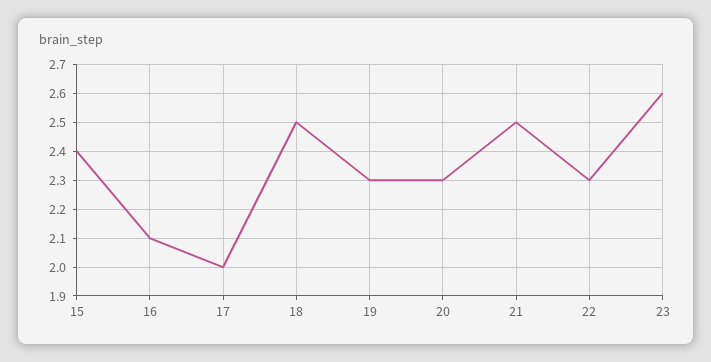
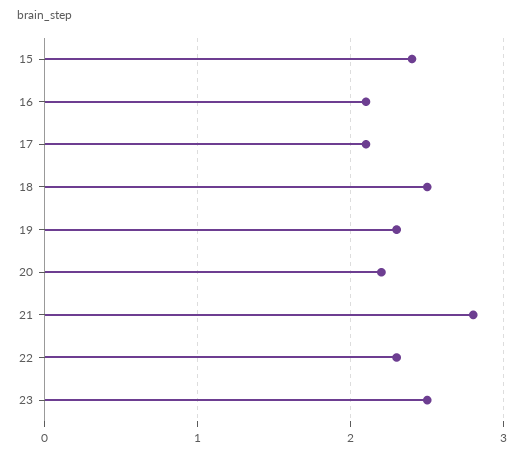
17: 2 -> 2.1
20: 2.3 -> 2.2
21: 2.5 -> 2.8
23: 2.6 -> 2.5

